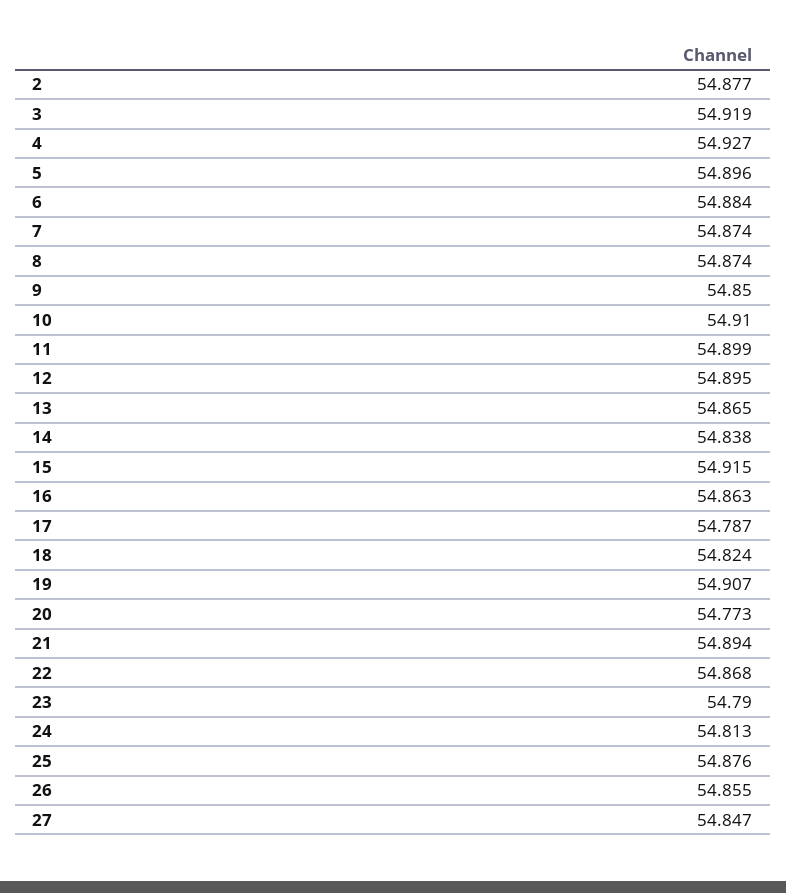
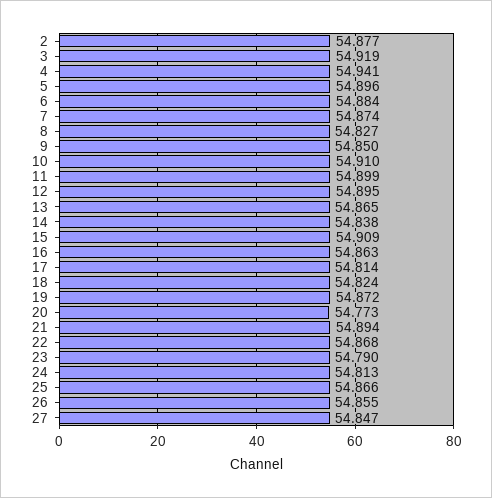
4: 54.927 -> 54.941
8: 54.874 -> 54.827
15: 54.915 -> 54.909
17: 54.787 -> 54.814
19: 54.907 -> 54.872
25: 54.876 -> 54.866

